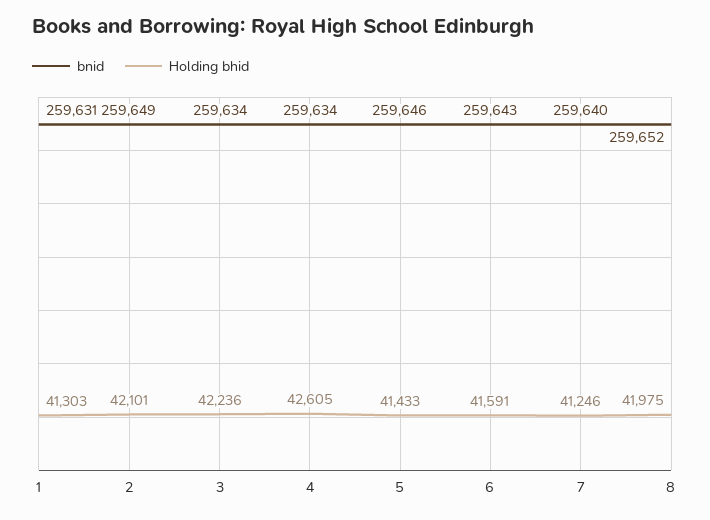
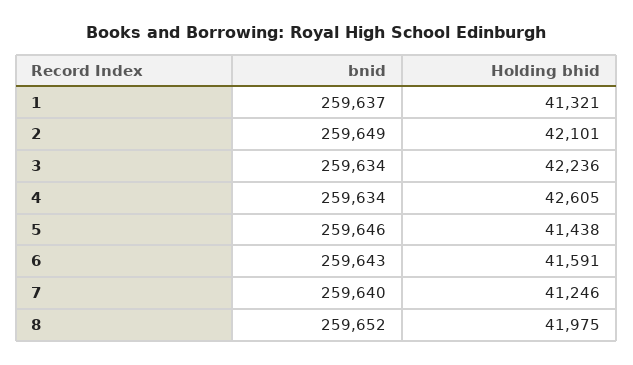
bnid, 1: 259631 -> 259637
Holding bhid, 1: 41303 -> 41321
Holding bhid, 5: 41433 -> 41438

